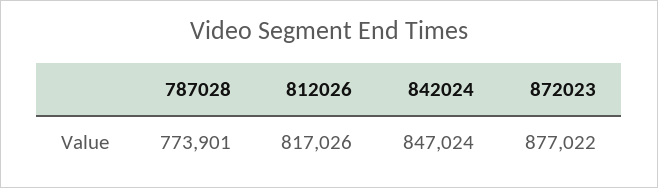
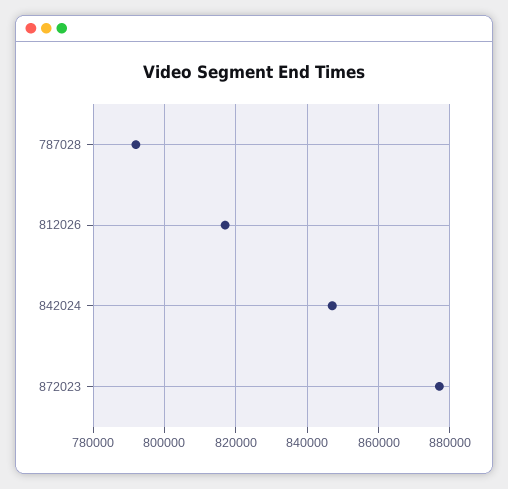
787028: 773901 -> 792000

